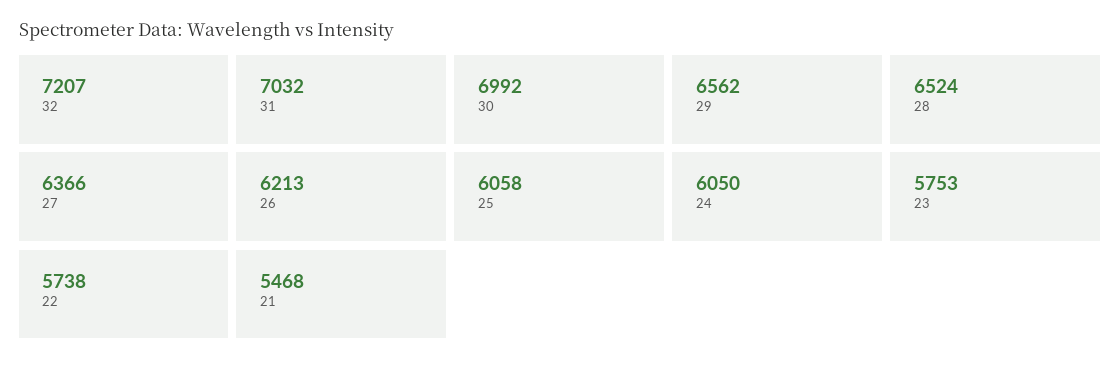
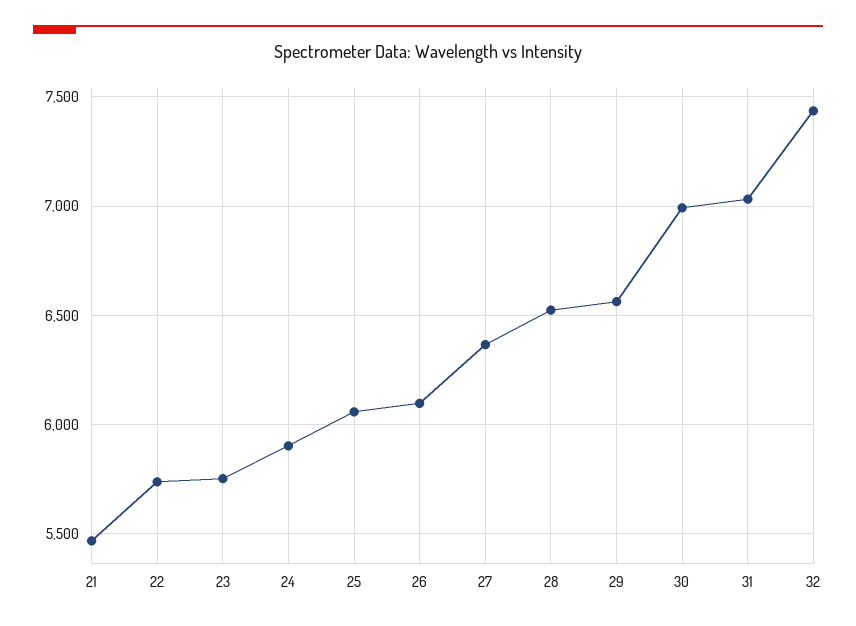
32: 7207 -> 7450
26: 6213 -> 6100
24: 6050 -> 5900

